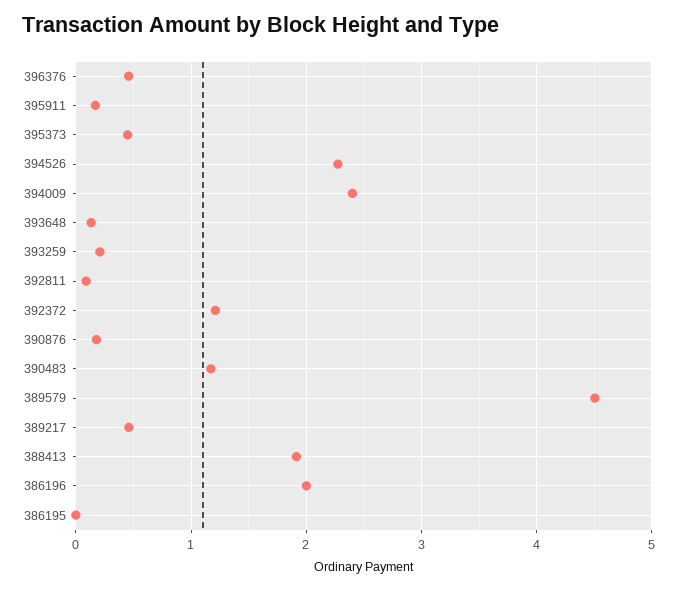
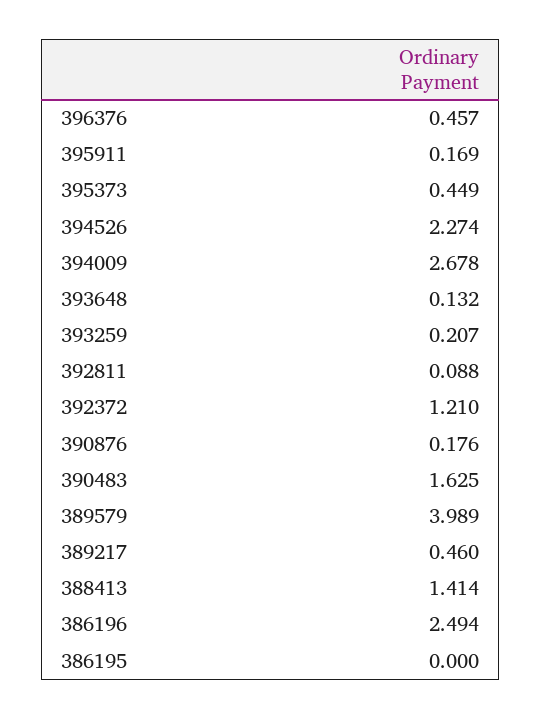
394009: 2.4 -> 2.678
390483: 1.2 -> 1.625
389579: 4.5 -> 3.989
388413: 1.9 -> 1.414
386196: 2 -> 2.494

